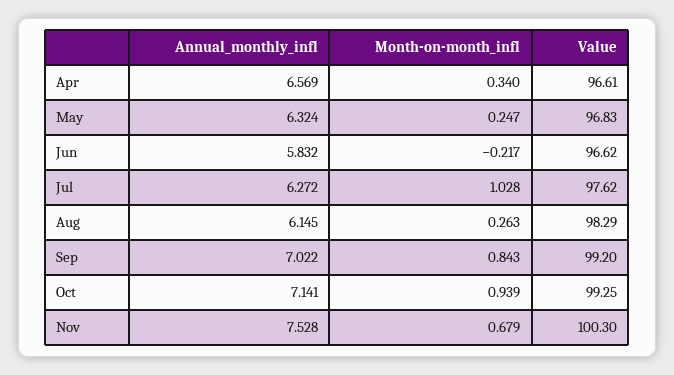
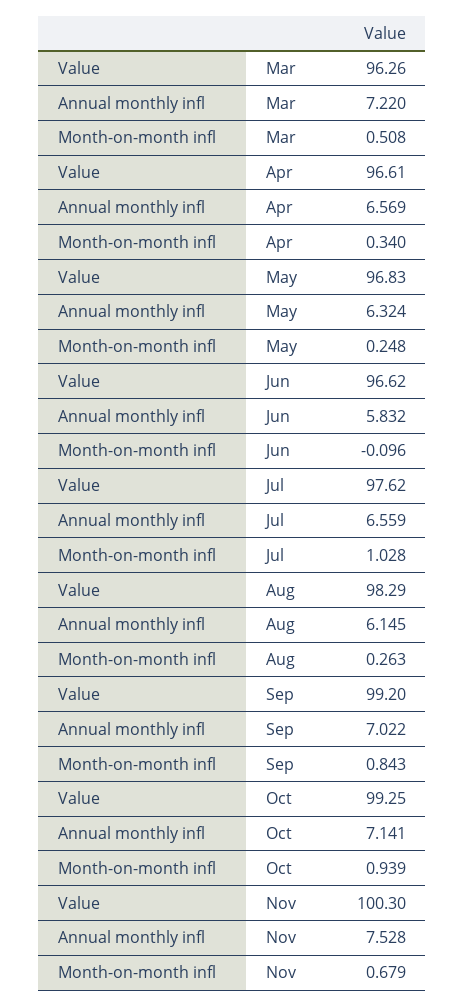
Month-on-month_infl, May: 0.247 -> 0.248
Month-on-month_infl, Jun: -0.217 -> -0.096
Annual_monthly_infl, Jul: 6.272 -> 6.559
Value, Mar: none -> 96.26
Annual_monthly_infl, Mar: none -> 7.22
Month-on-month_infl, Mar: none -> 0.508

